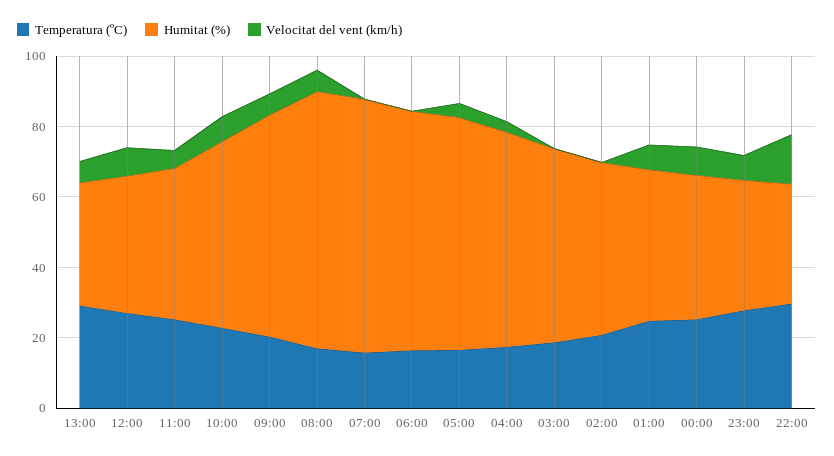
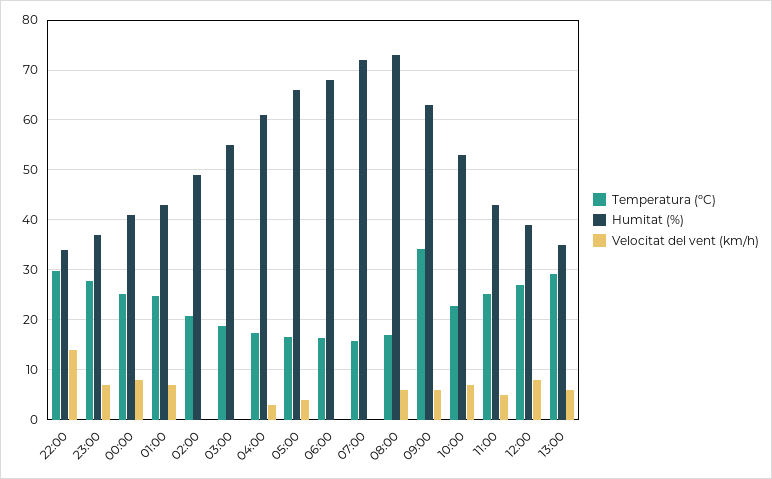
Temperatura (ºC), 09:00: 20 -> 34

